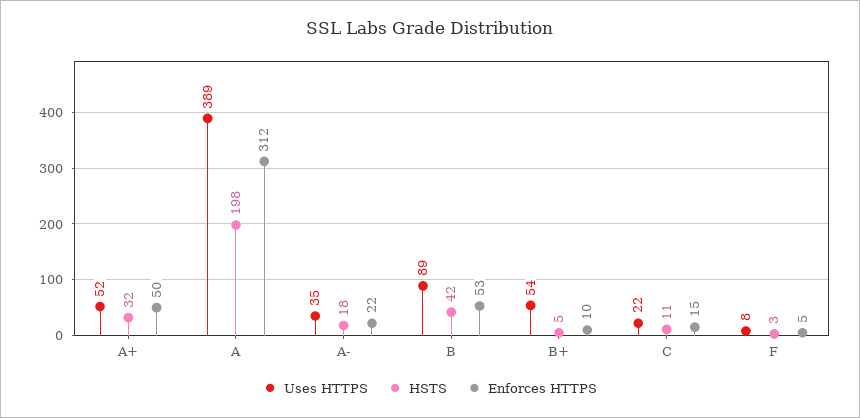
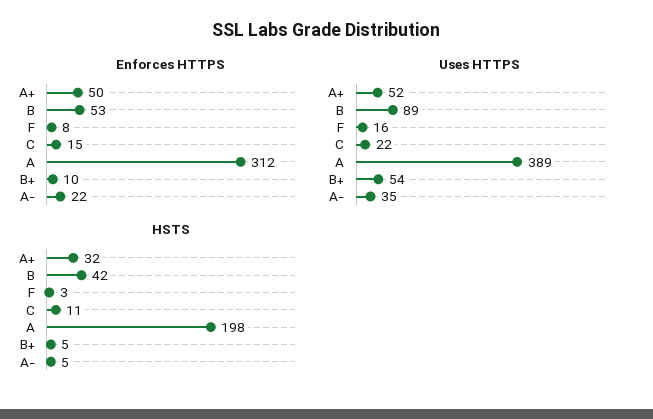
HSTS, A-: 18 -> 5
Uses HTTPS, F: 8 -> 16
Enforces HTTPS, F: 5 -> 8

